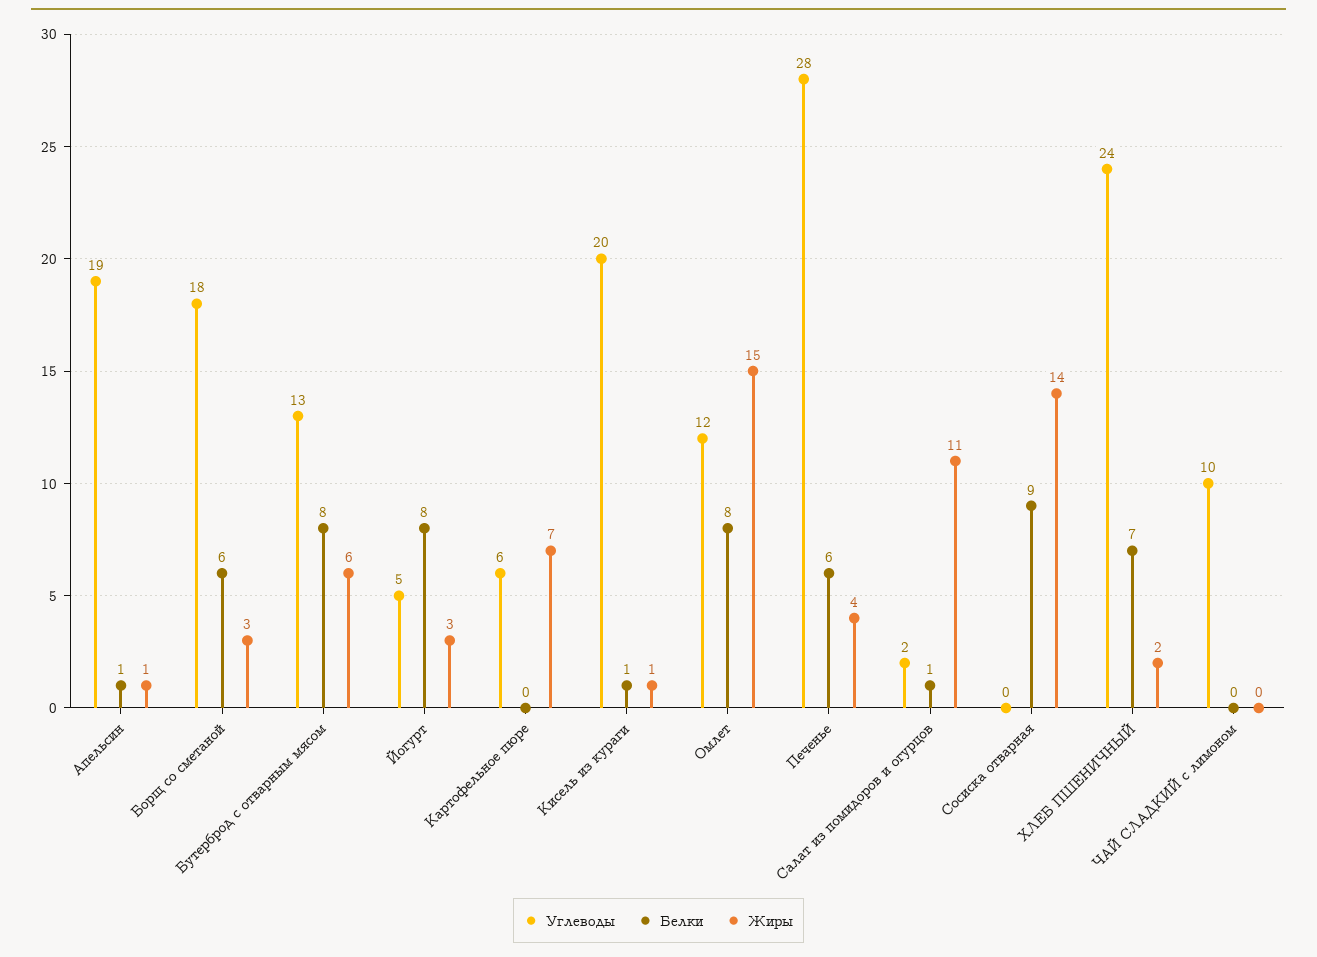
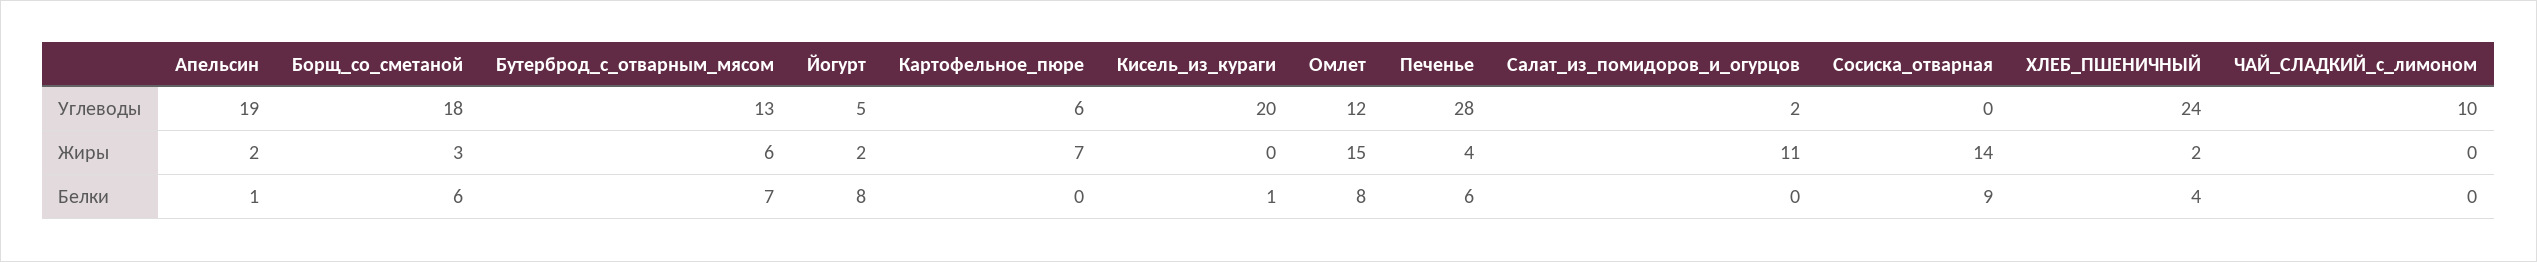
Жиры, Апельсин: 1 -> 2
Белки, Бутерброд с отварным мясом: 8 -> 7
Жиры, Йогурт: 3 -> 2
Жиры, Кисель из кураги: 1 -> 0
Белки, Салат из помидоров и огурцов: 1 -> 0
Белки, ХЛЕБ ПШЕНИЧНЫЙ: 7 -> 4

